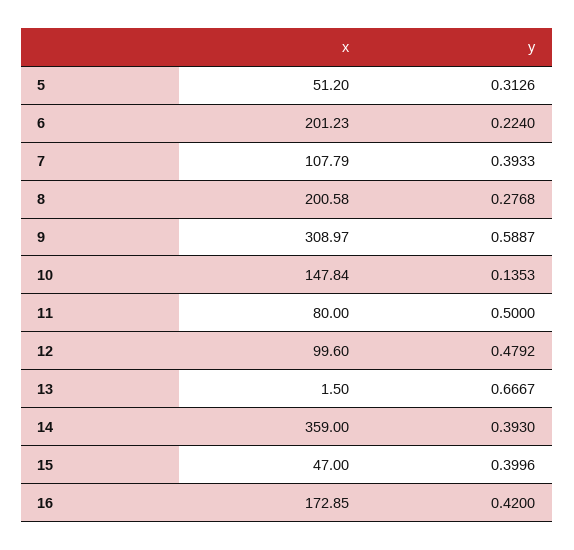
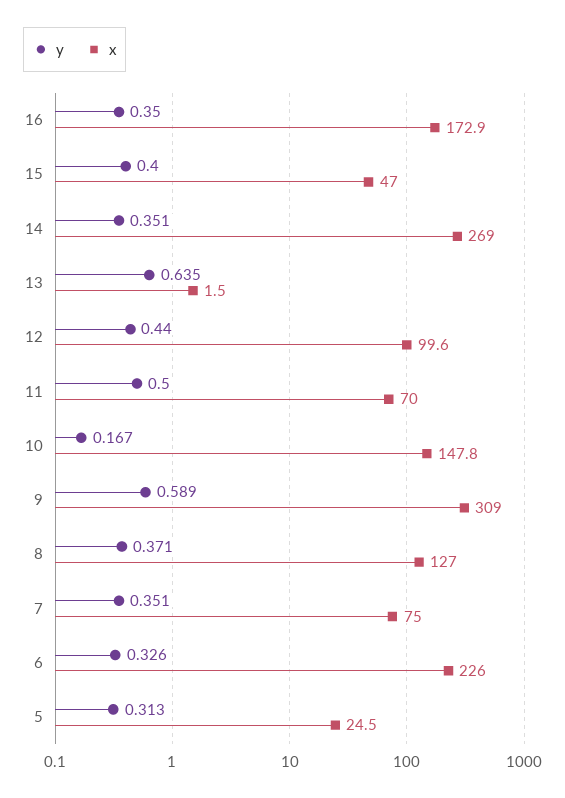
x, 5: 51.2 -> 24.5
x, 6: 201.23 -> 226
y, 6: 0.224 -> 0.326
x, 7: 107.79 -> 75
y, 7: 0.3933 -> 0.351
x, 8: 200.58 -> 127
y, 8: 0.2768 -> 0.371
y, 10: 0.1353 -> 0.167
x, 11: 80 -> 70
y, 12: 0.4792 -> 0.44
y, 13: 0.6667 -> 0.635
x, 14: 359 -> 269
y, 14: 0.393 -> 0.351
y, 16: 0.42 -> 0.35

